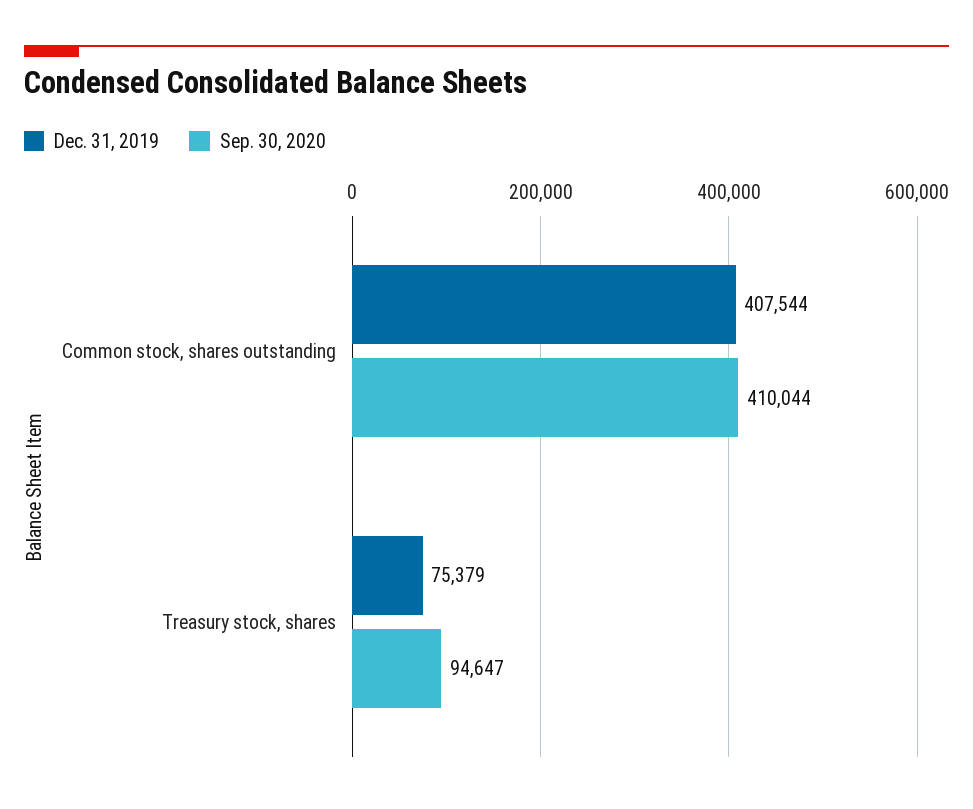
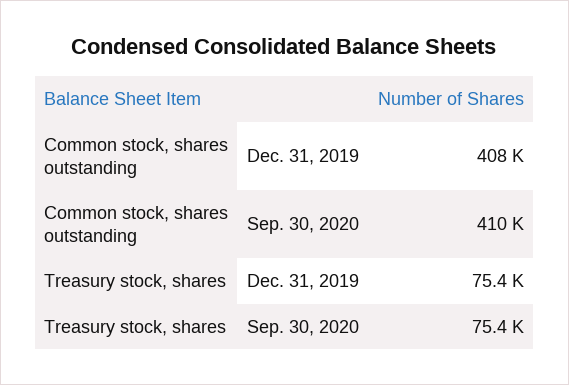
Sep. 30, 2020, Treasury stock, shares: 94647 -> 75400

